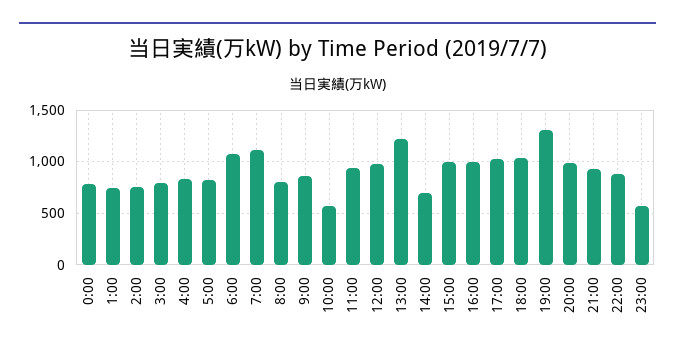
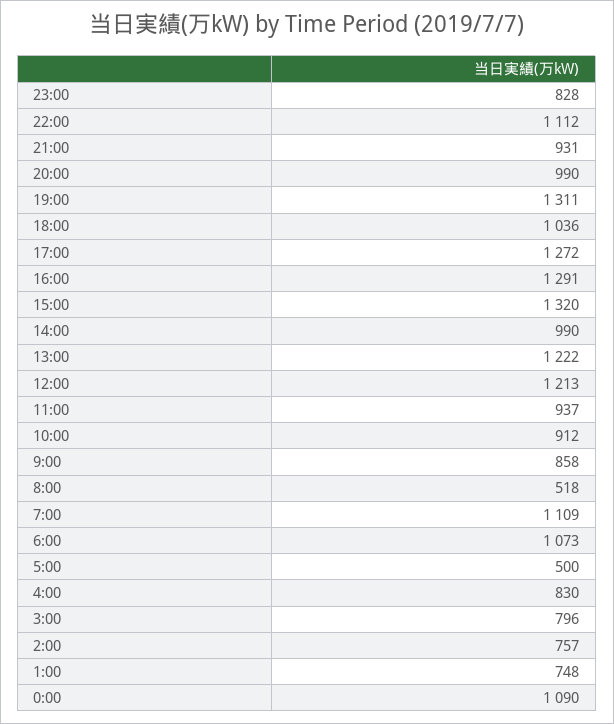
0:00: 800 -> 1090
5:00: 800 -> 500
8:00: 800 -> 518
10:00: 600 -> 912
12:00: 1000 -> 1213
14:00: 700 -> 990
15:00: 1000 -> 1320
16:00: 1000 -> 1291
17:00: 1000 -> 1272
22:00: 900 -> 1112
23:00: 600 -> 828

